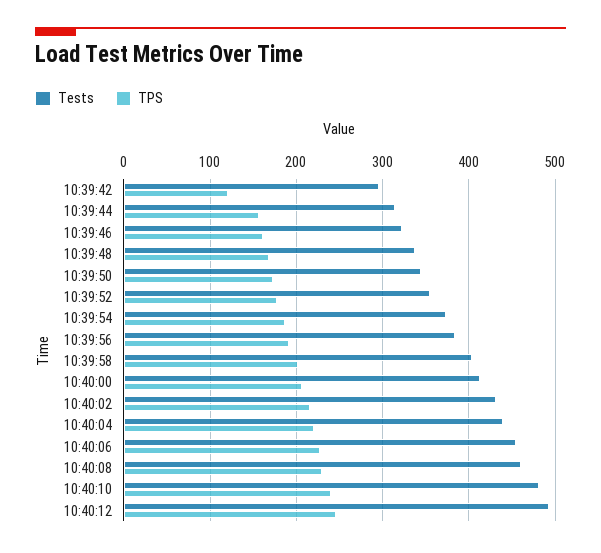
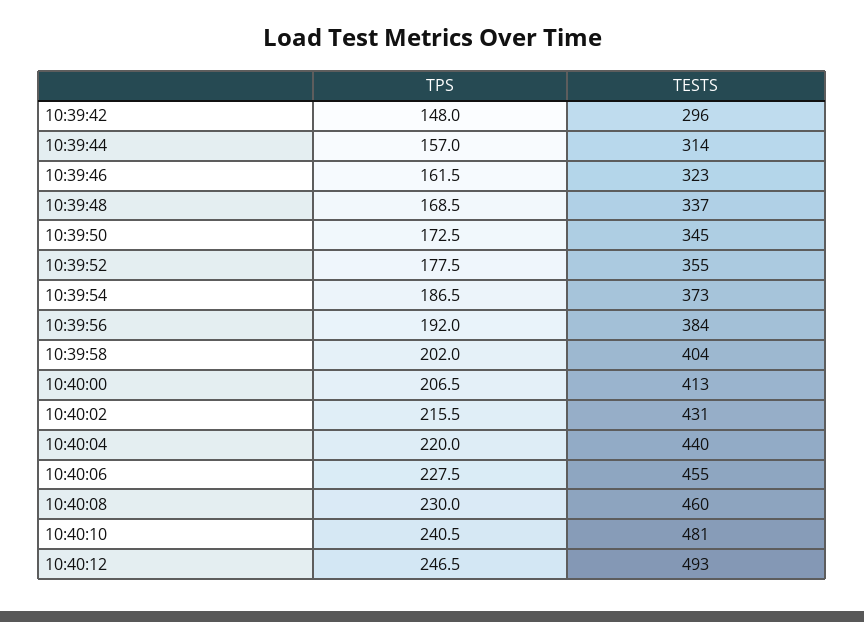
TPS, 10:39:42: 120 -> 148

